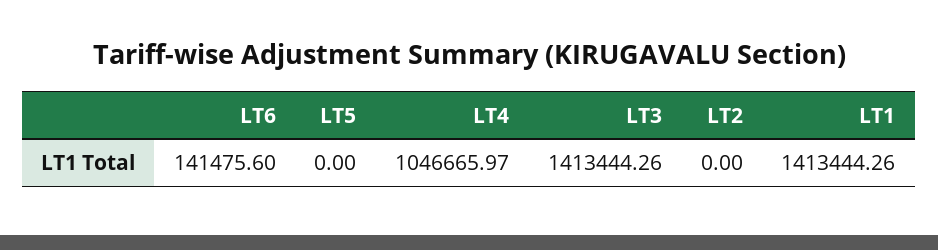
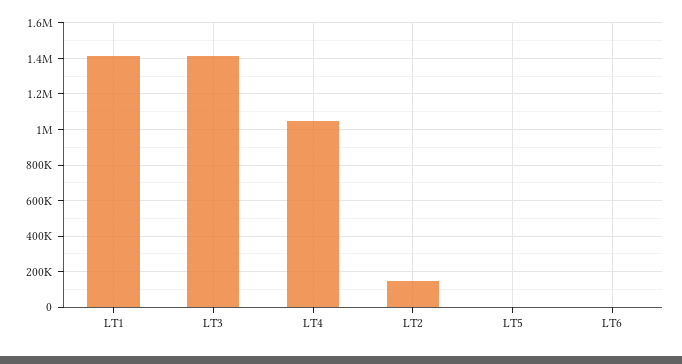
LT6: 141475.6 -> 0
LT2: 0 -> 150000

